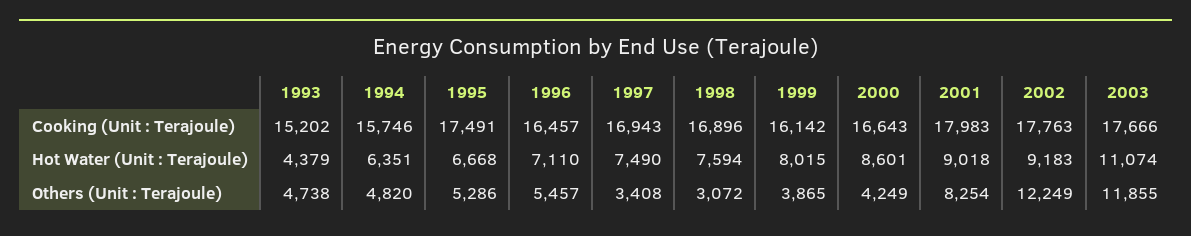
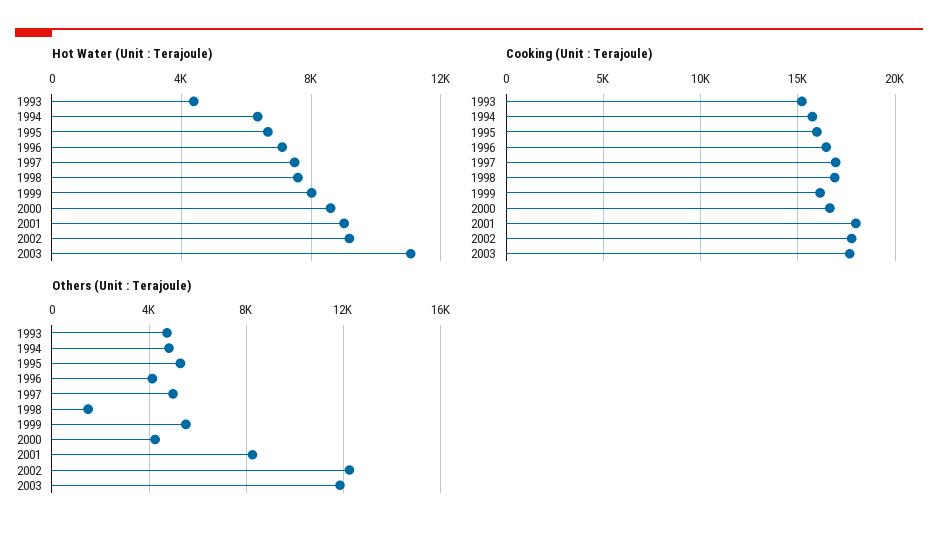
Cooking (Unit : Terajoule), 1995: 17491 -> 16000
Others (Unit : Terajoule), 1996: 5457 -> 4000
Others (Unit : Terajoule), 1997: 3408 -> 5000
Others (Unit : Terajoule), 1998: 3072 -> 1500
Others (Unit : Terajoule), 1999: 3865 -> 5500

